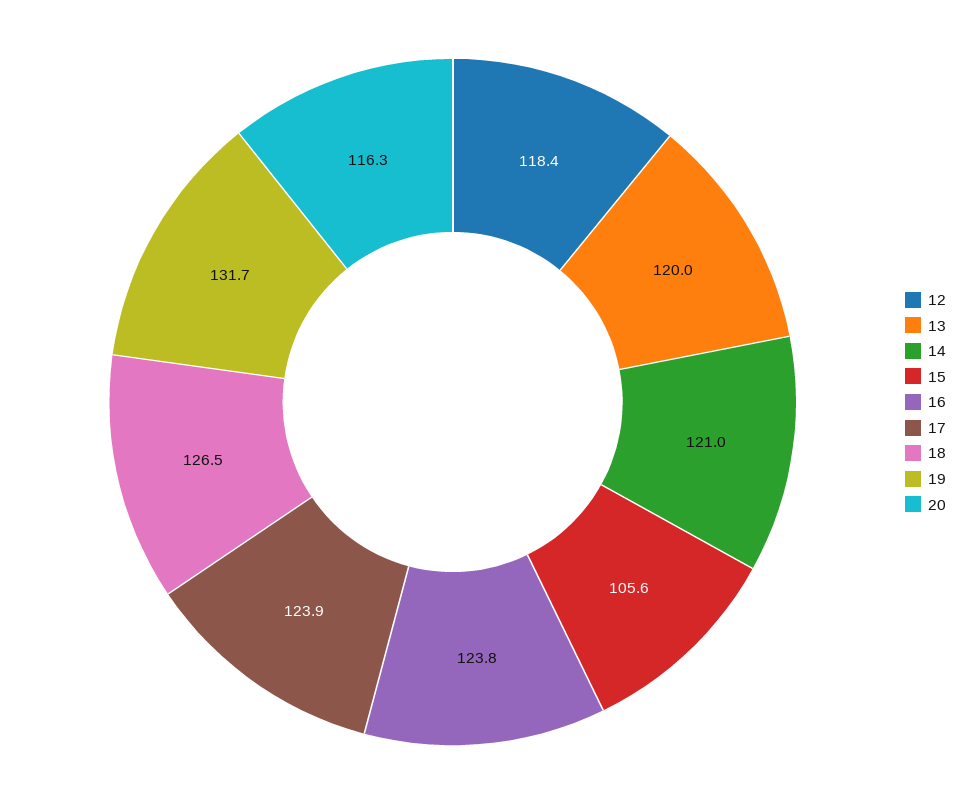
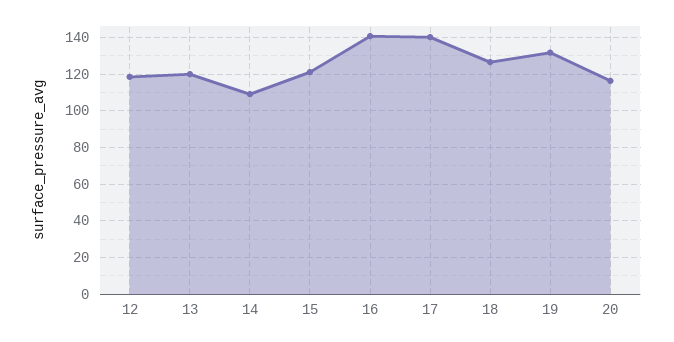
14: 121 -> 110
15: 105.6 -> 120
16: 123.8 -> 140
17: 123.9 -> 140

